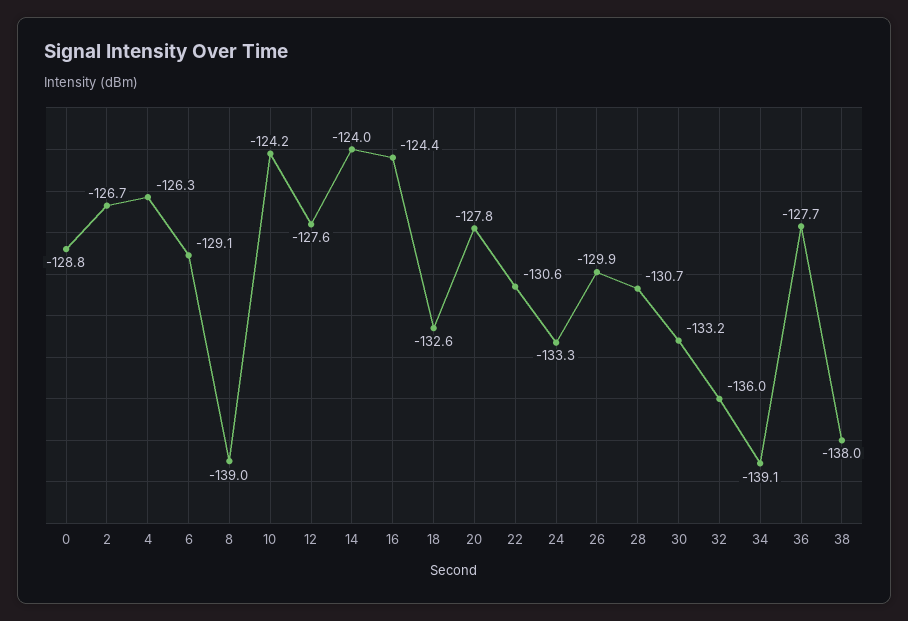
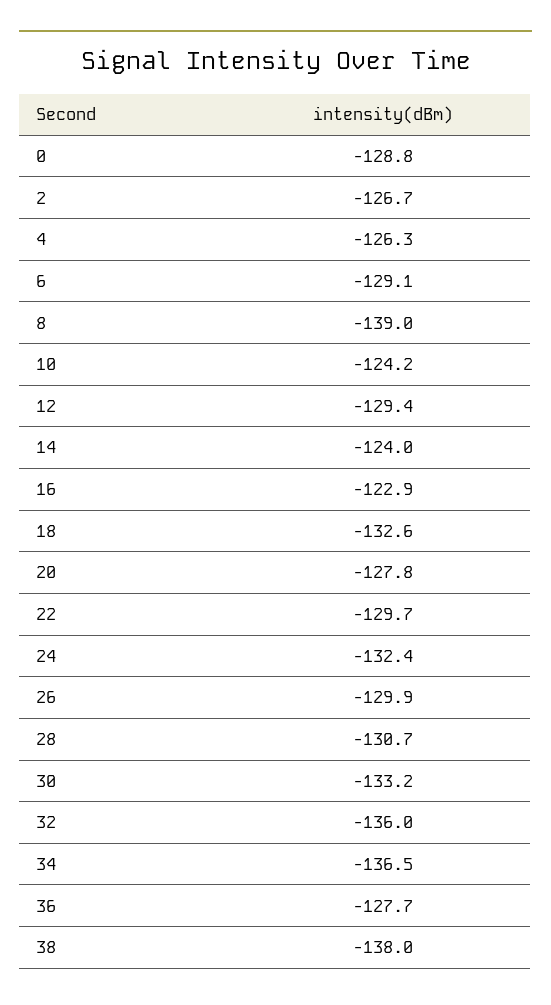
12: -127.6 -> -129.4
16: -124.4 -> -122.9
22: -130.6 -> -129.7
24: -133.3 -> -132.4
34: -139.1 -> -136.5

